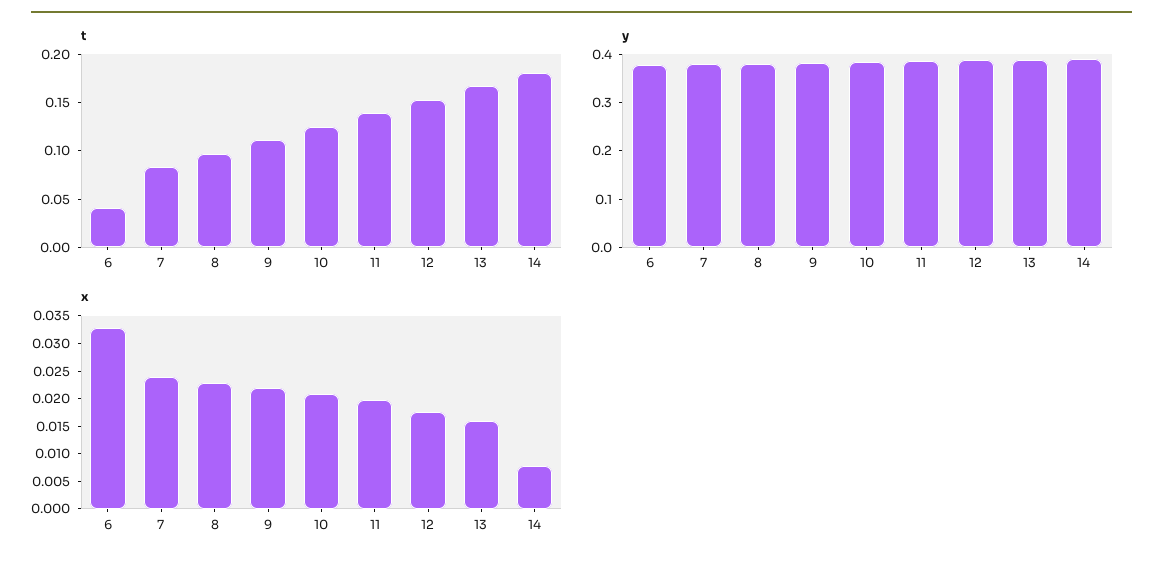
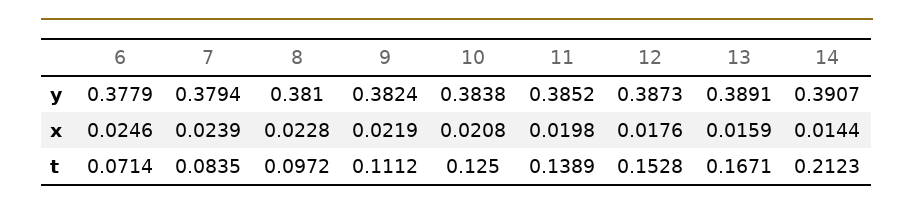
t, 6: 0.04 -> 0.0714
t, 14: 0.18 -> 0.2123
x, 6: 0.0325 -> 0.0246
x, 14: 0.0075 -> 0.0144

